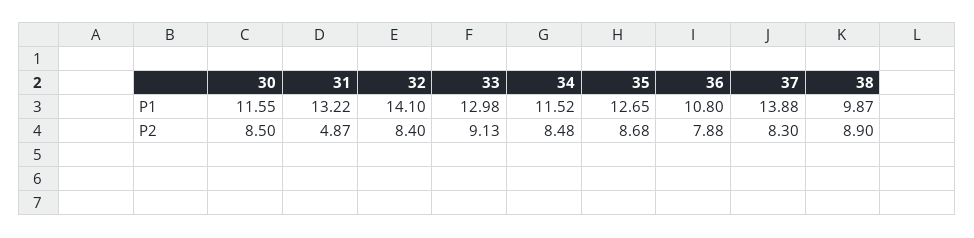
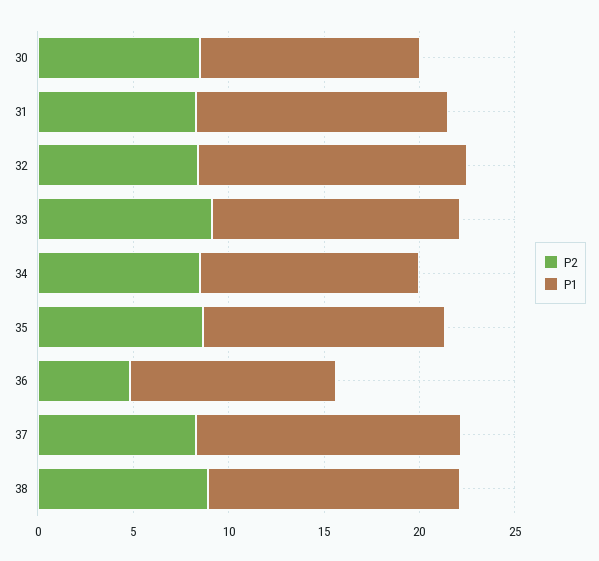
P1, 38: 9.87 -> 13
P2, 31: 4.87 -> 8
P2, 36: 7.88 -> 5

